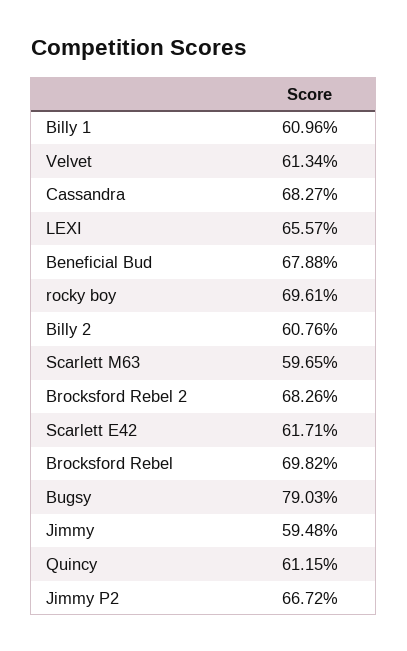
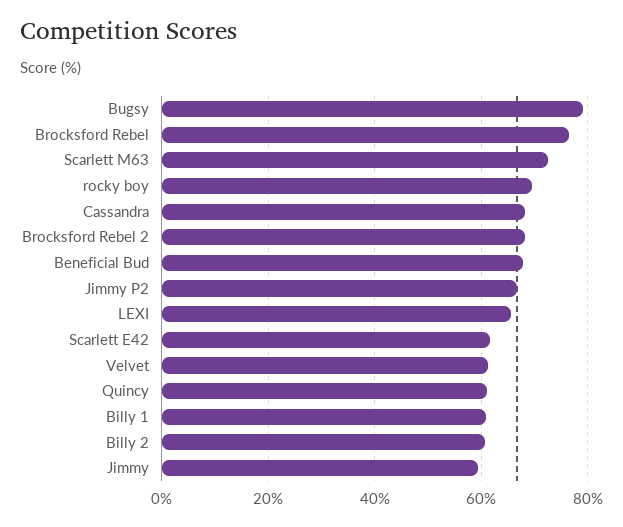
Scarlett M63: 59.65 -> 72
Brocksford Rebel: 69.82 -> 76

